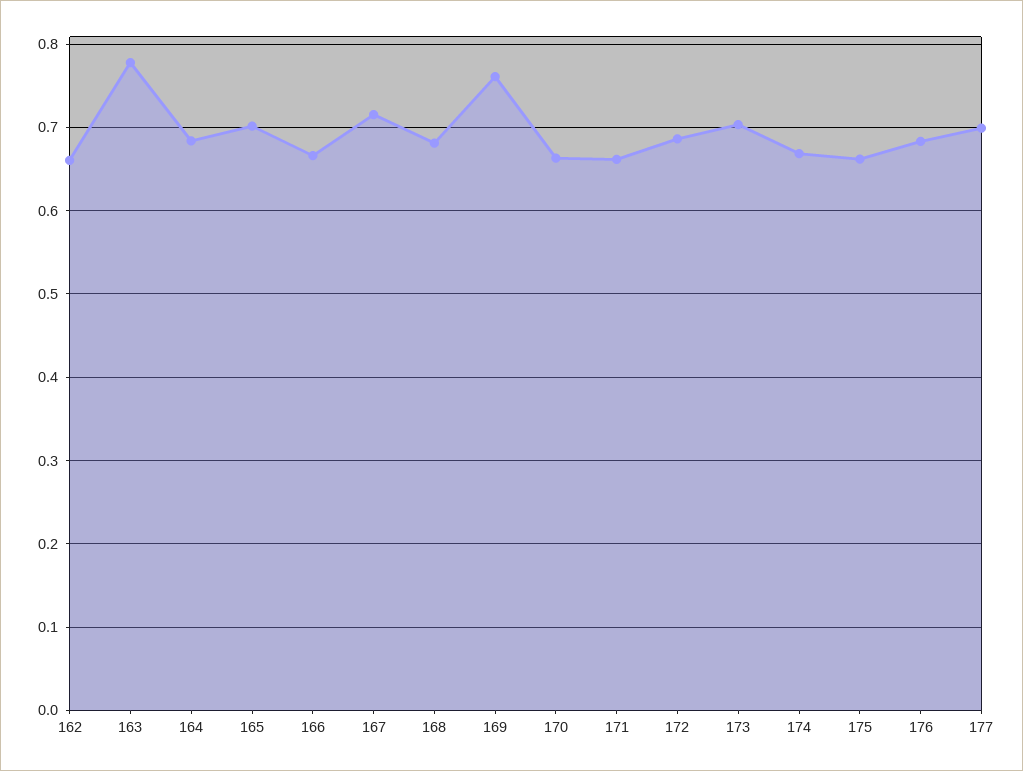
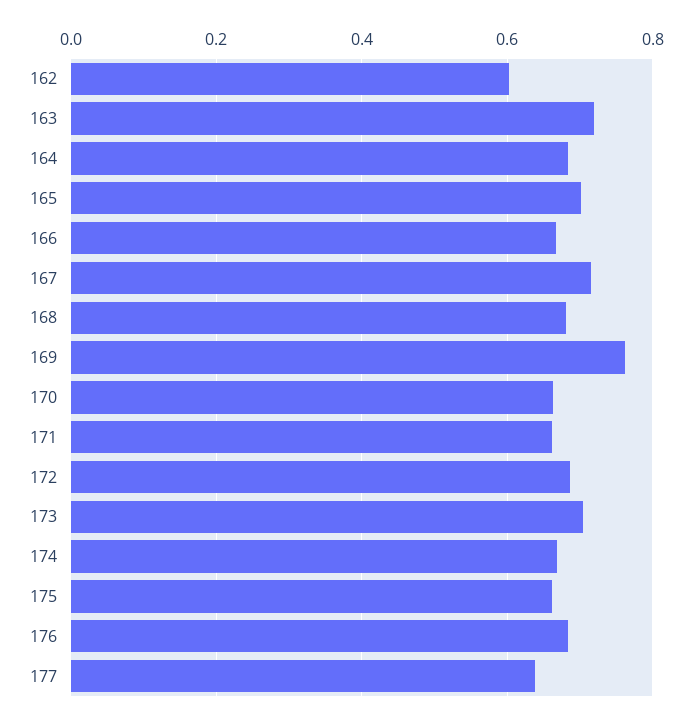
162: 0.66 -> 0.6
163: 0.78 -> 0.72
177: 0.7 -> 0.64

